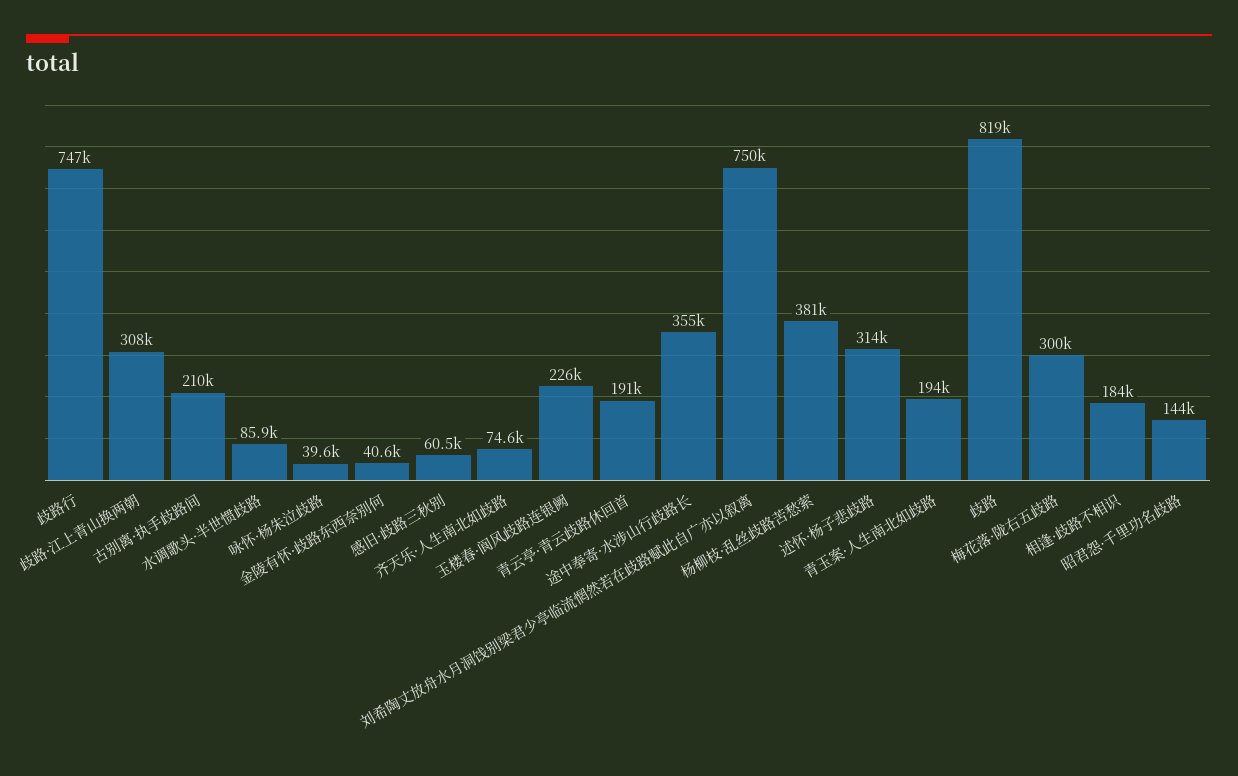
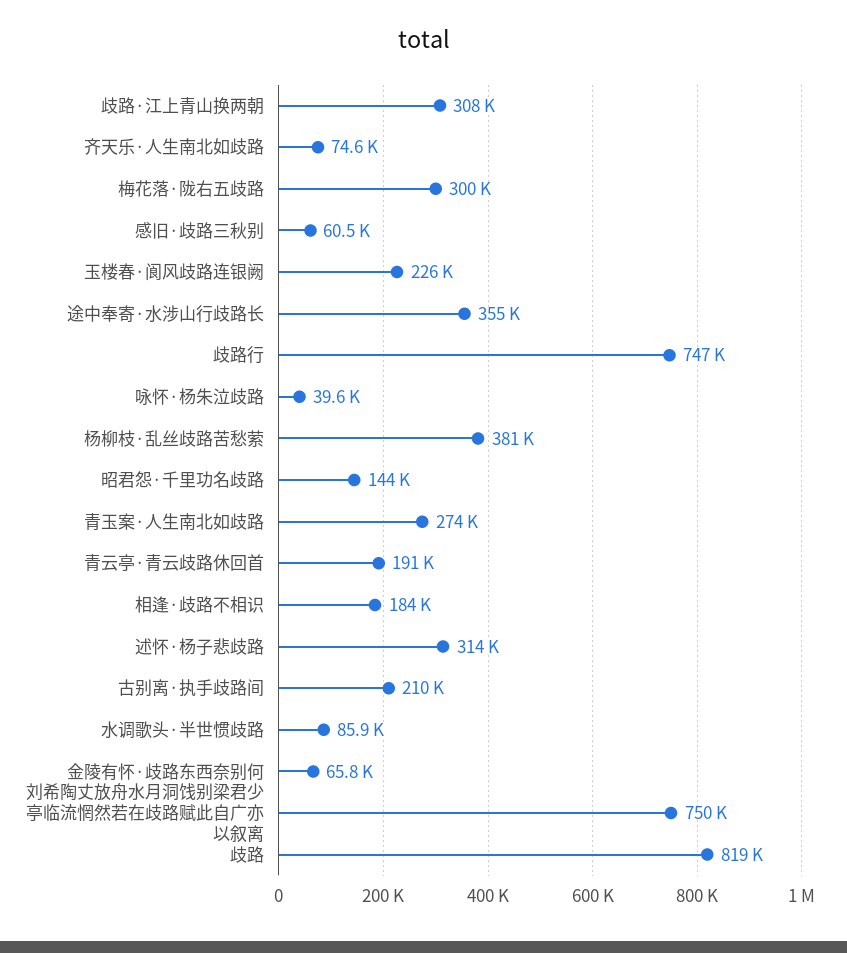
金陵有怀·歧路东西奈别何: 40600 -> 65800
青玉案·人生南北如歧路: 194000 -> 274000

